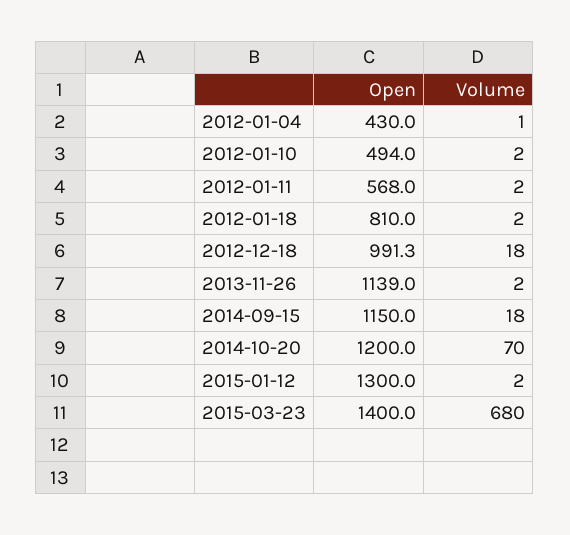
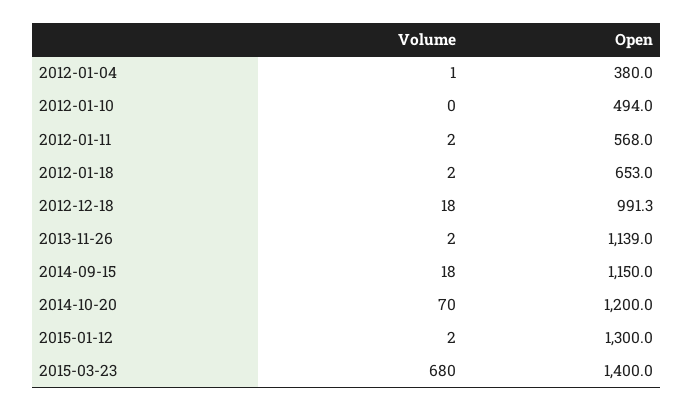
Open, 2012-01-04: 430 -> 380
Volume, 2012-01-10: 2 -> 0
Open, 2012-01-18: 810 -> 653

